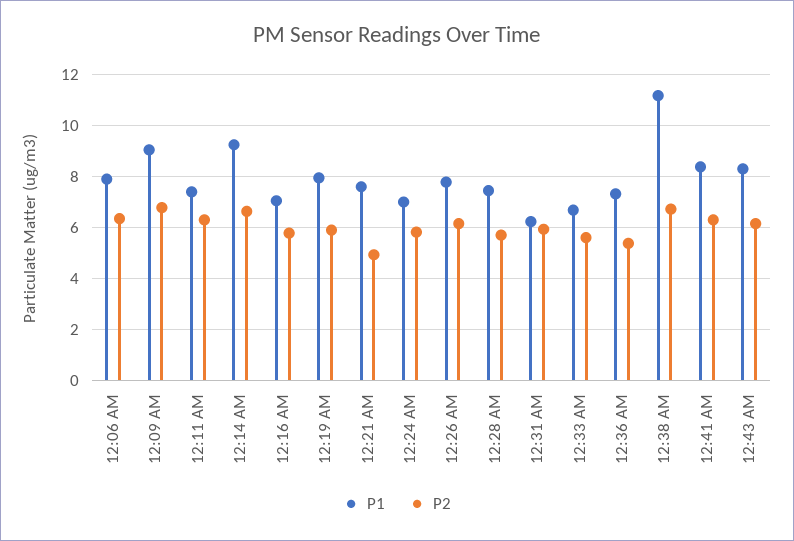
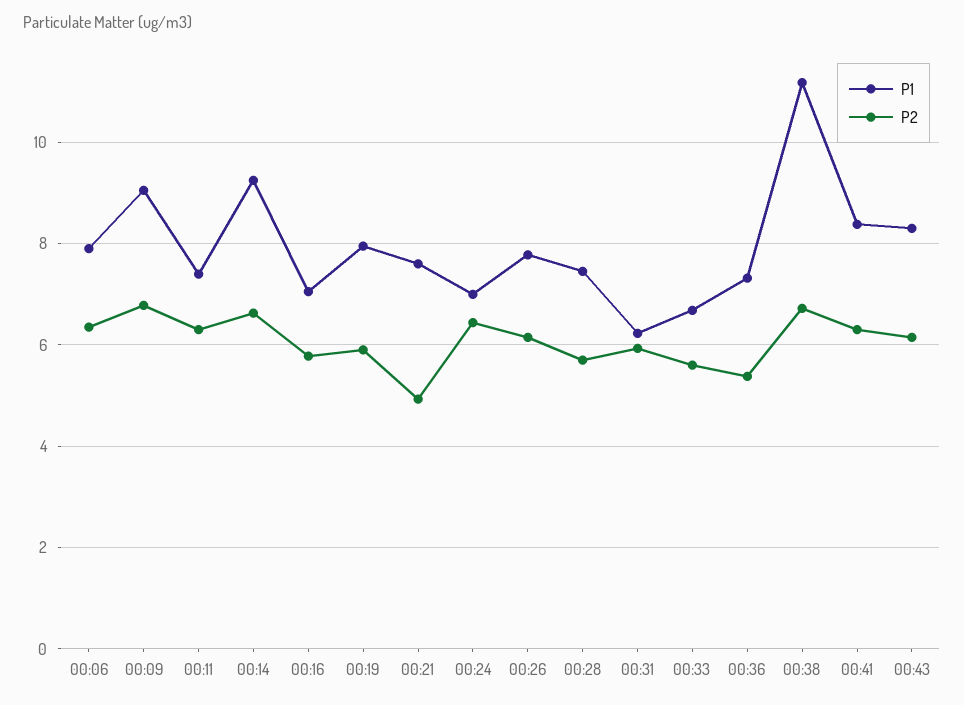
P2, 12:24 AM: 5.75 -> 6.4

